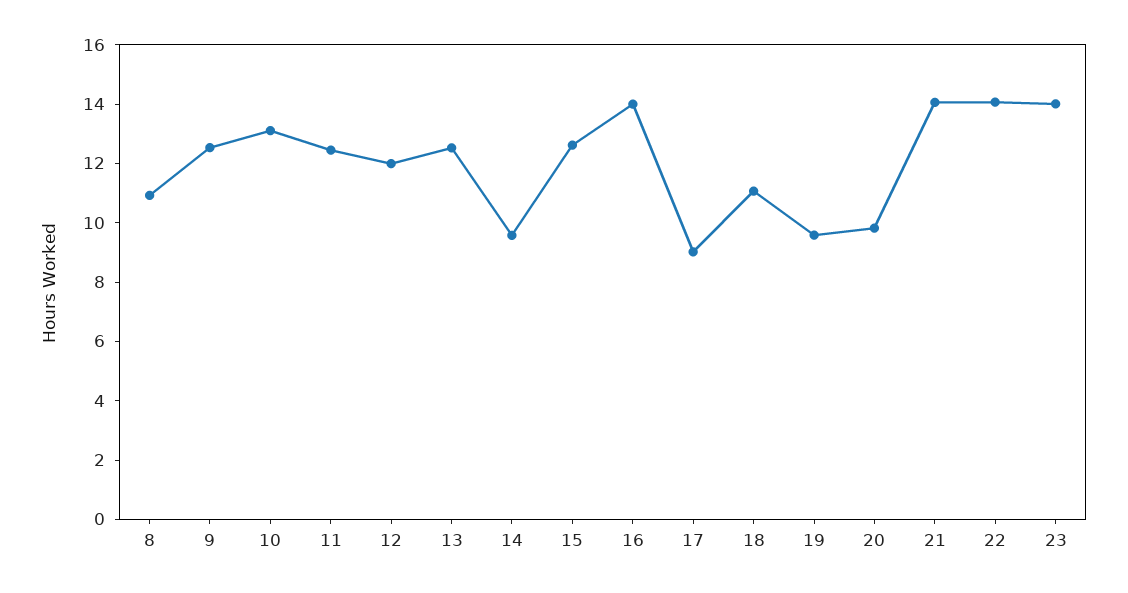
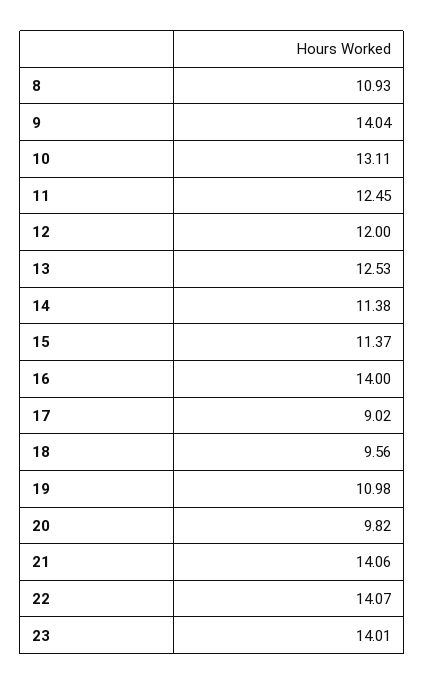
9: 12.5 -> 14.04
14: 9.5 -> 11.38
15: 12.5 -> 11.37
18: 11 -> 9.56
19: 9.5 -> 10.98

